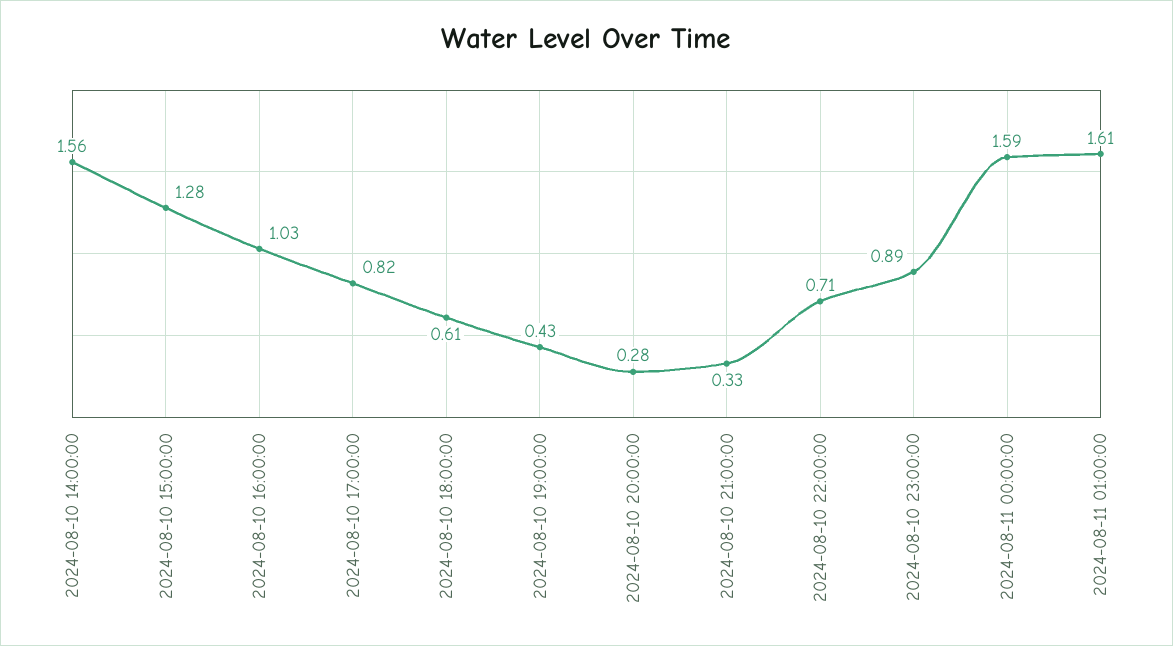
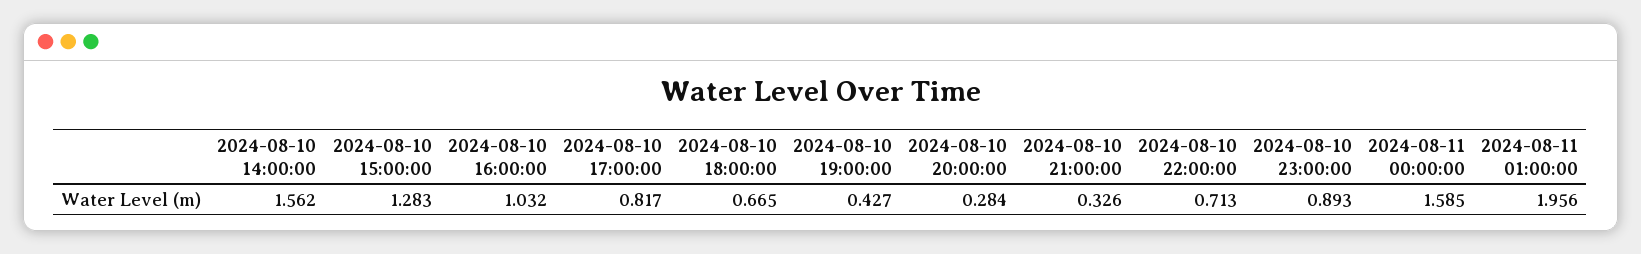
2024-08-10 18:00:00: 0.61 -> 0.665
2024-08-11 01:00:00: 1.61 -> 1.956

